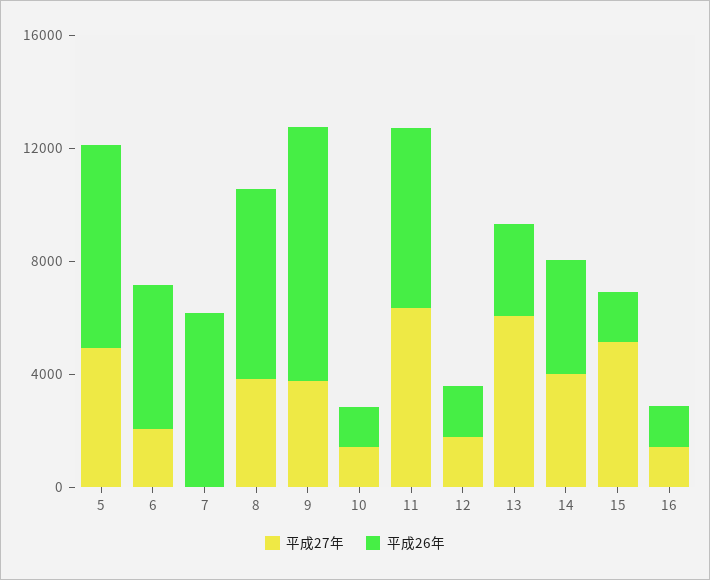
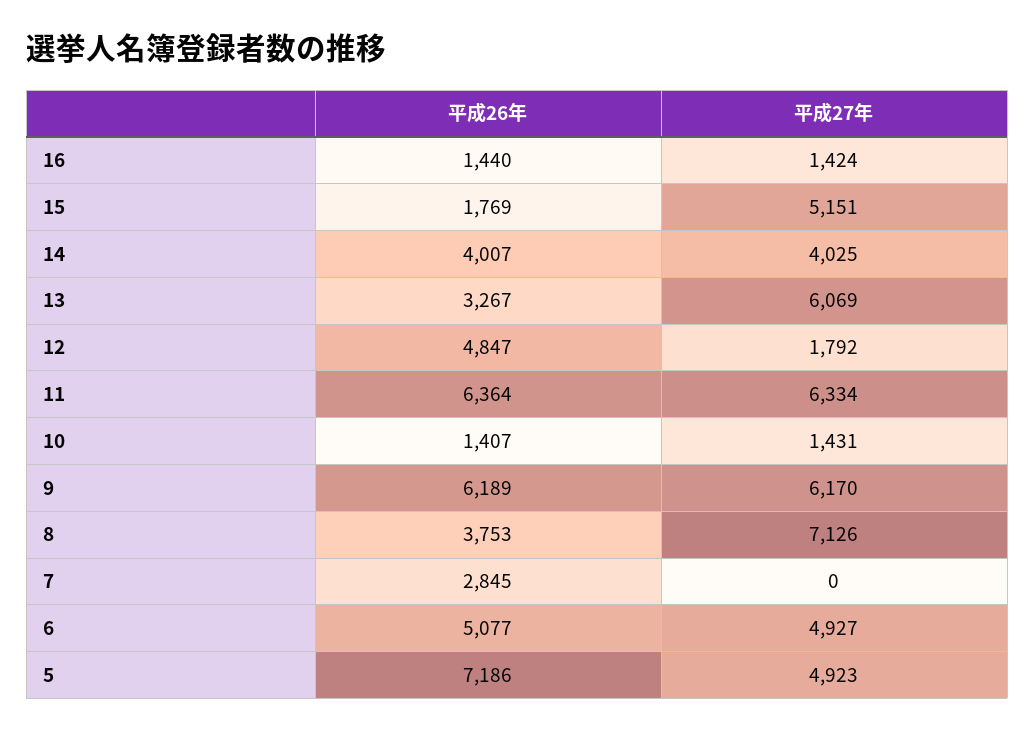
平成27年, 6: 2000 -> 4927
平成26年, 7: 6000 -> 2845
平成27年, 8: 4000 -> 7126
平成26年, 8: 7000 -> 3753
平成27年, 9: 4000 -> 6170
平成26年, 9: 9000 -> 6189
平成26年, 12: 2000 -> 4847

